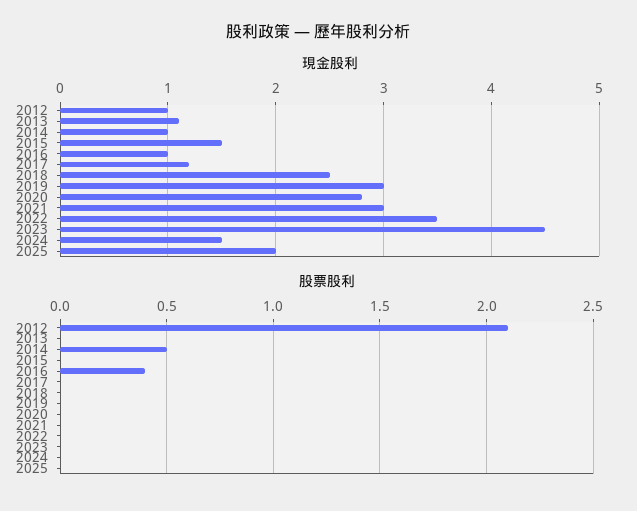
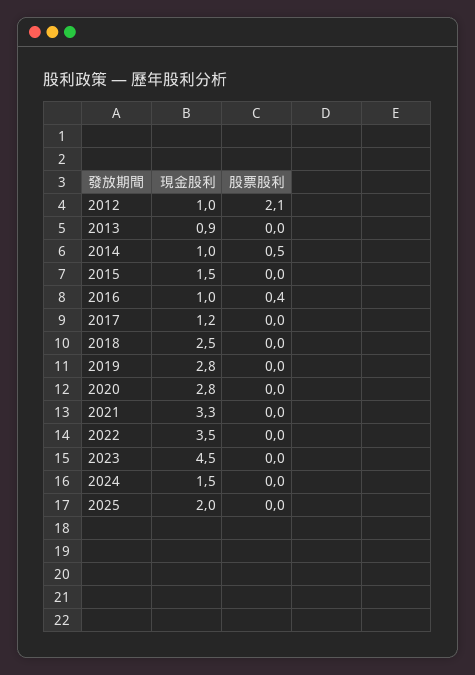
現金股利, 2013: 1.1 -> 0.9
現金股利, 2019: 3 -> 2.8
現金股利, 2021: 3 -> 3.3

